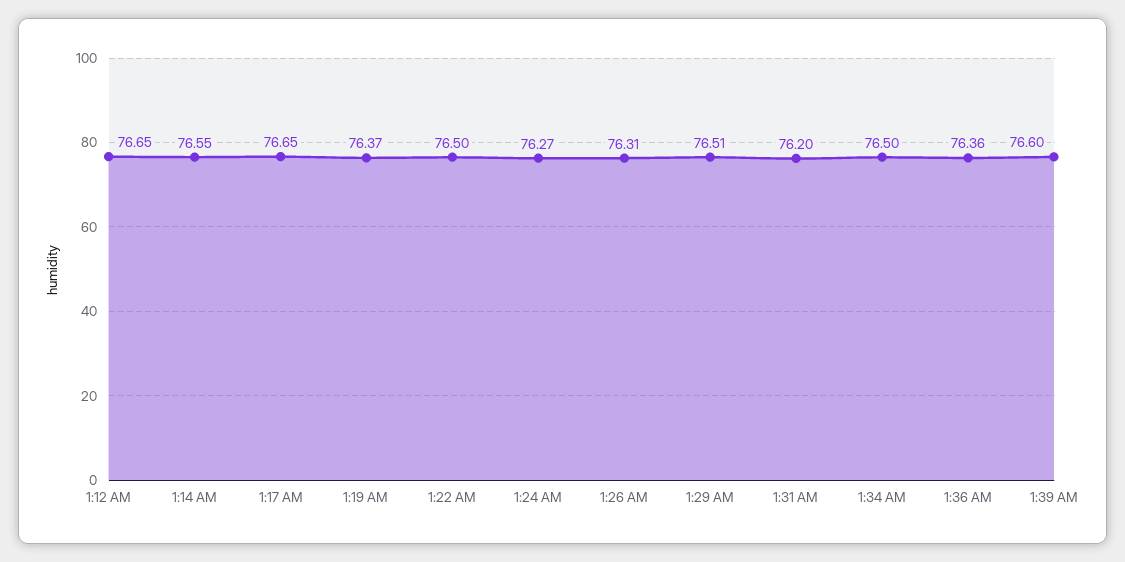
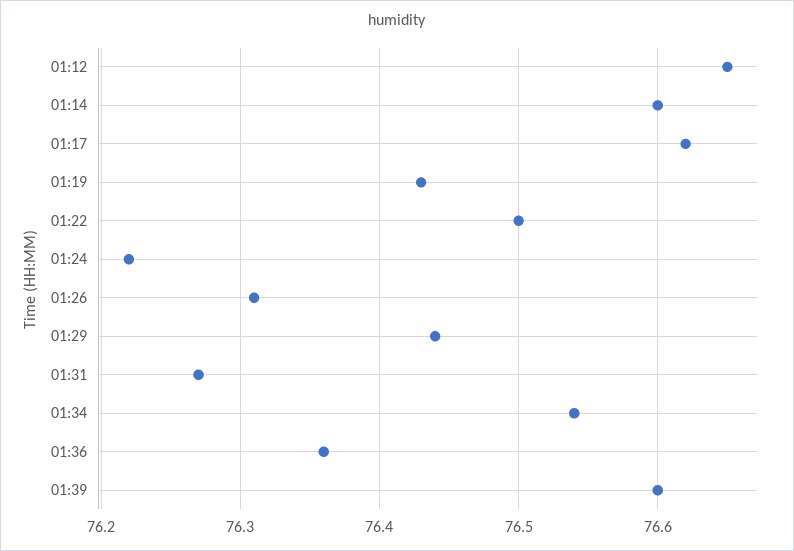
1:14 AM: 76.55 -> 76.6
1:17 AM: 76.65 -> 76.62
1:19 AM: 76.37 -> 76.43
1:24 AM: 76.27 -> 76.22
1:29 AM: 76.51 -> 76.44
1:31 AM: 76.2 -> 76.27
1:34 AM: 76.5 -> 76.54

